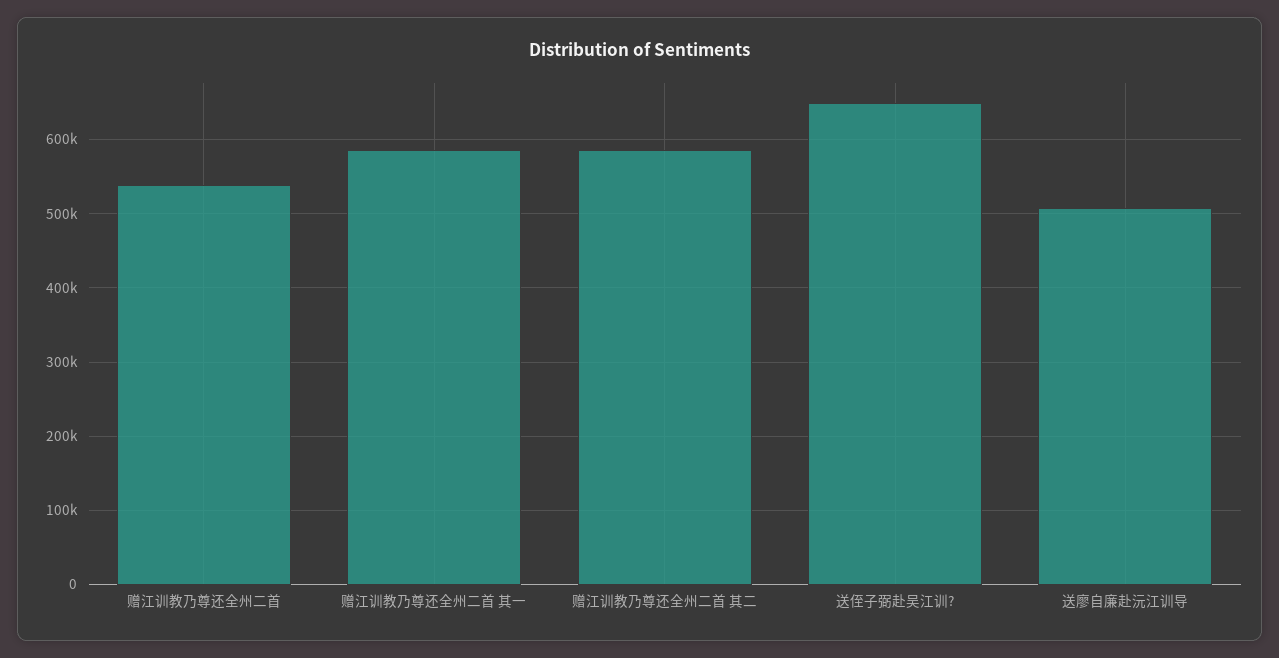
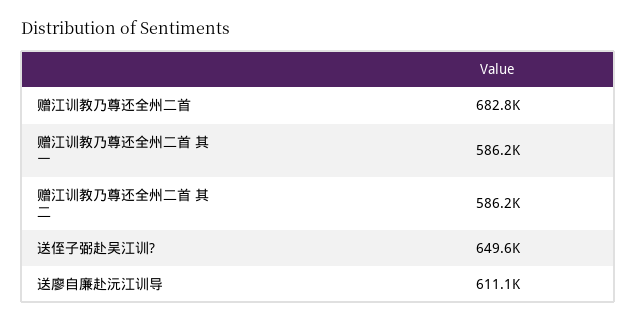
赠江训教乃尊还全州二首: 540000 -> 682800
送廖自廉赴沅江训导: 510000 -> 611100

